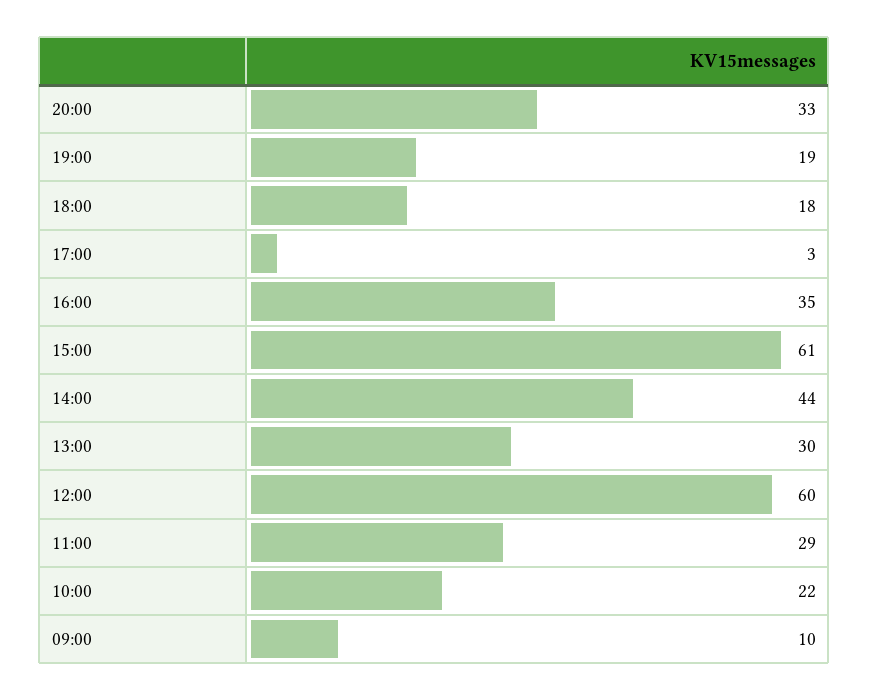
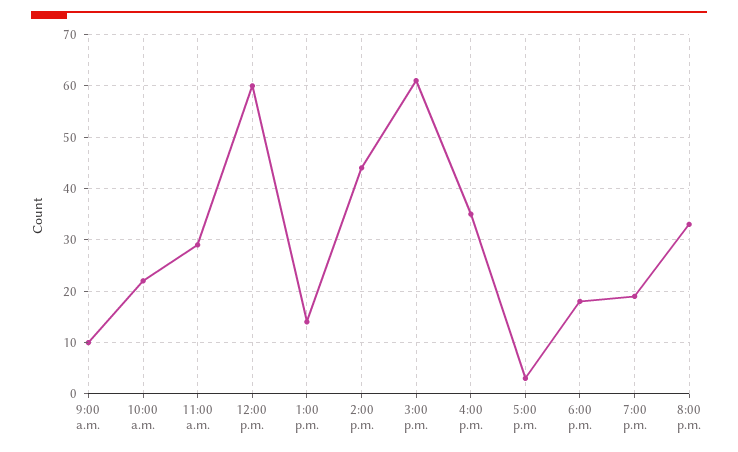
13:00: 30 -> 15

